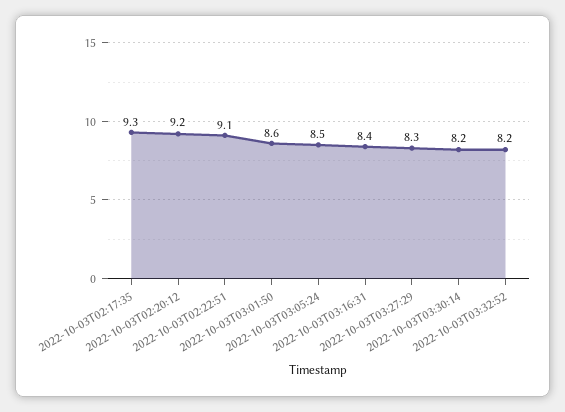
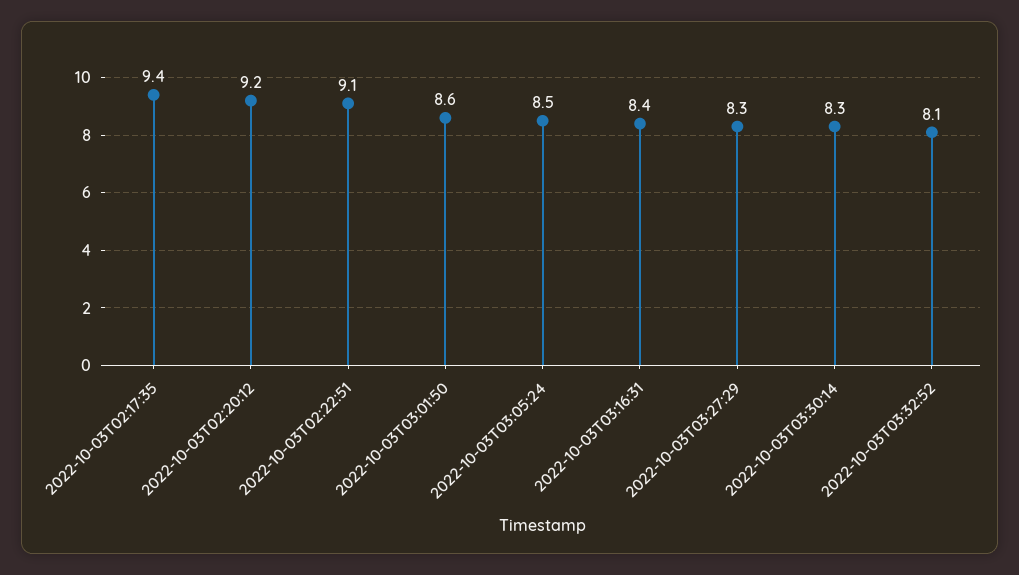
2022-10-03T02:17:35: 9.3 -> 9.4
2022-10-03T03:30:14: 8.2 -> 8.3
2022-10-03T03:32:52: 8.2 -> 8.1

